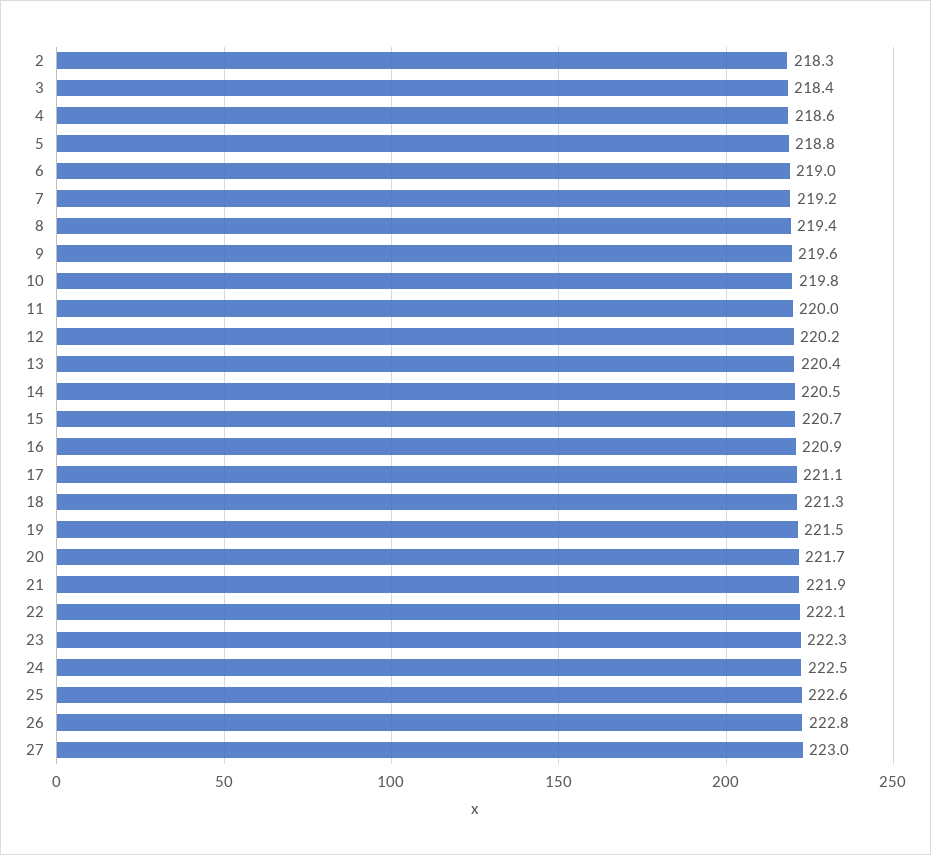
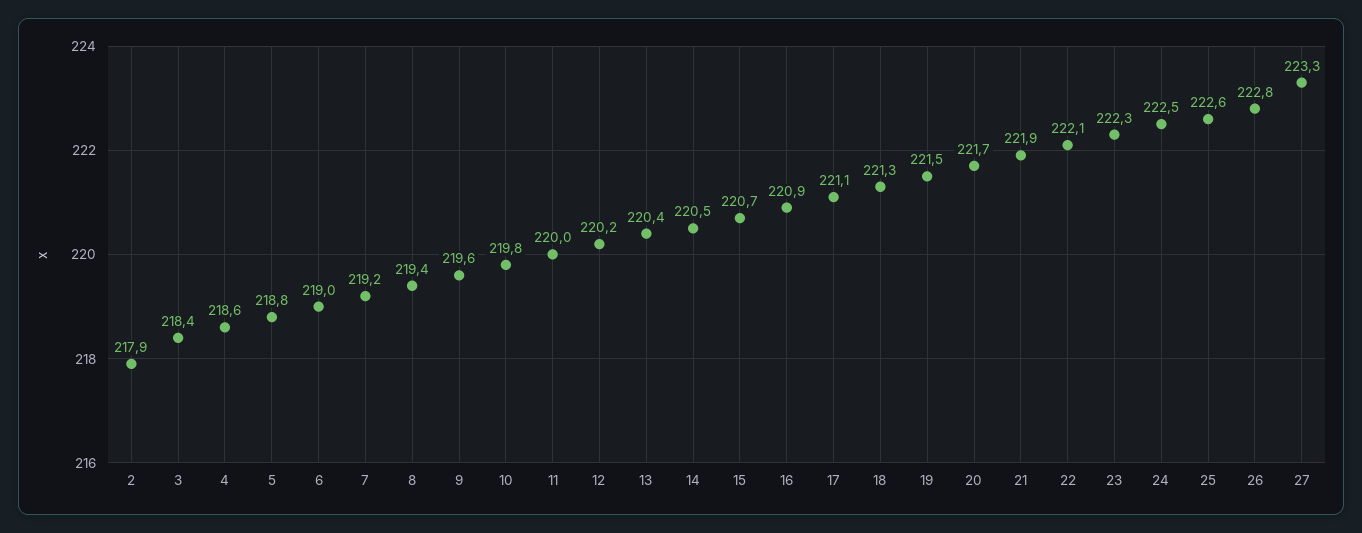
2: 218.3 -> 217.9
27: 223 -> 223.3

